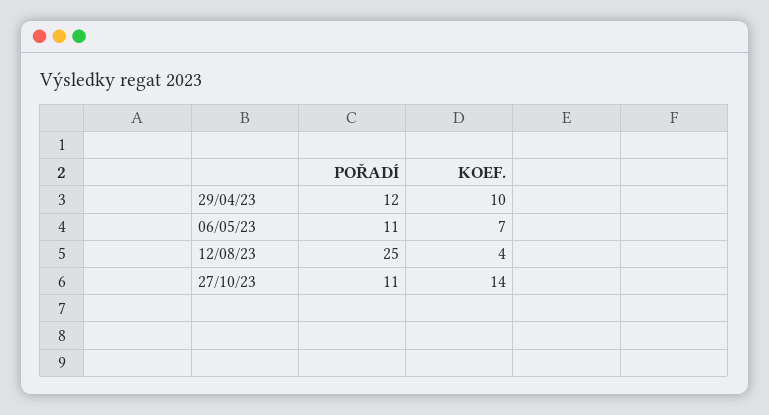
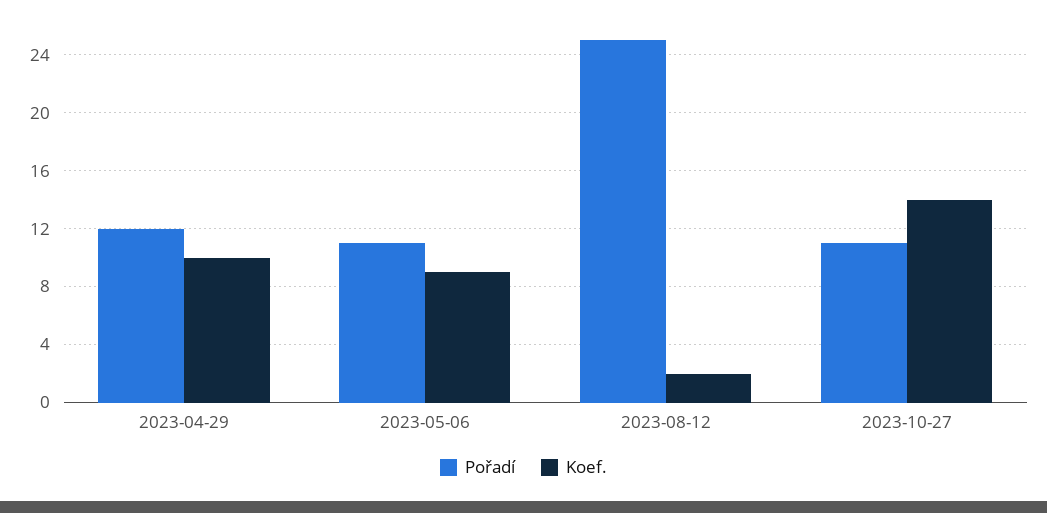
KOEF., 06/05/23: 7 -> 9
KOEF., 12/08/23: 4 -> 2

